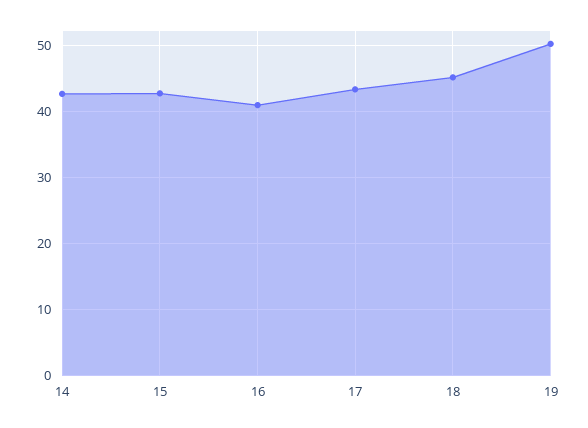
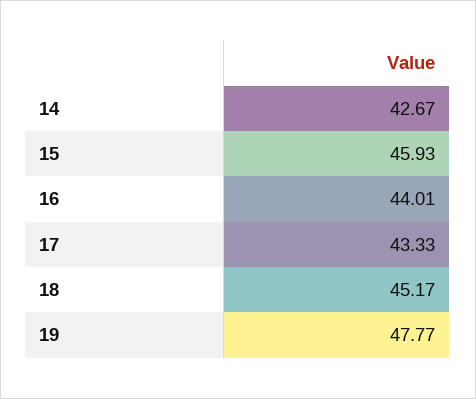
15: 43 -> 45.93
16: 41 -> 44.01
19: 50 -> 47.77

